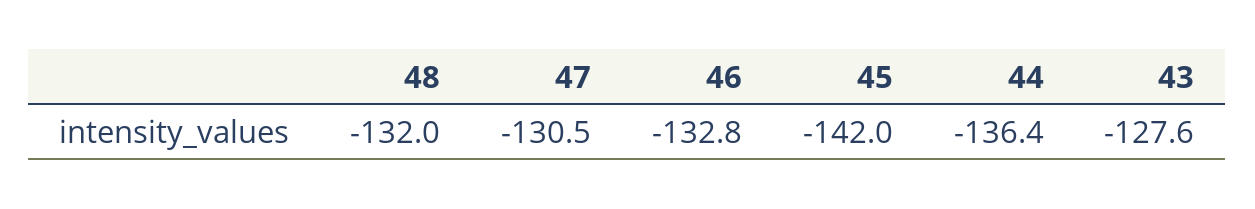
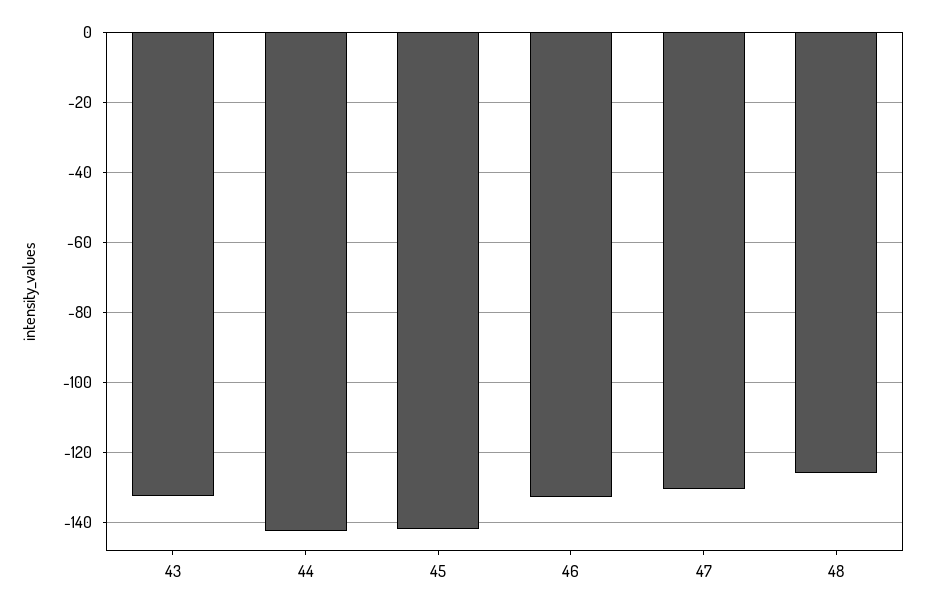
48: -132 -> -126
44: -136.4 -> -142
43: -127.6 -> -132

